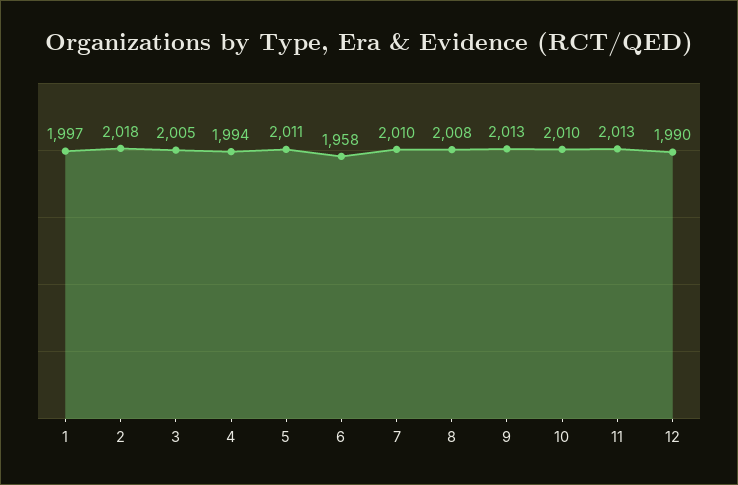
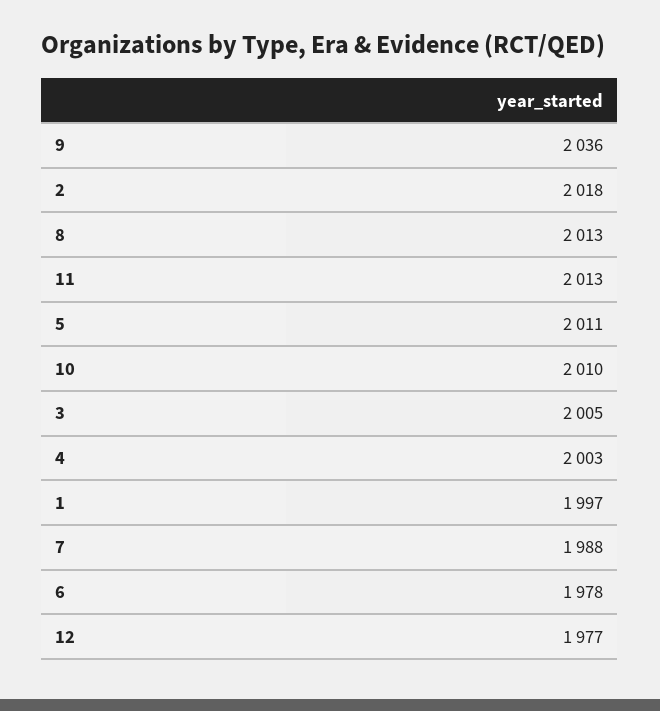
4: 1994 -> 2003
6: 1958 -> 1978
7: 2010 -> 1988
8: 2008 -> 2013
9: 2013 -> 2036
12: 1990 -> 1977

